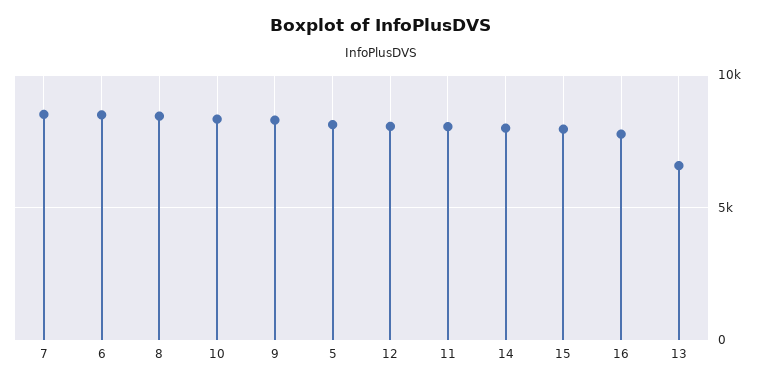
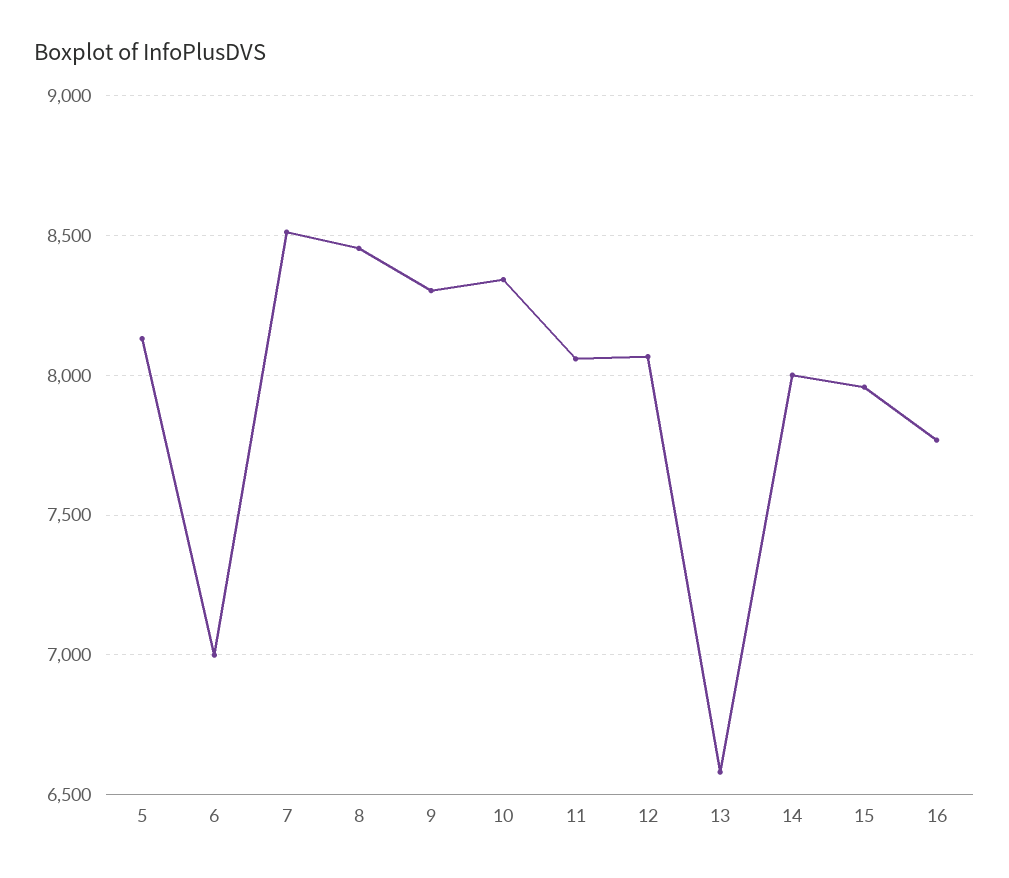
6: 8500 -> 7000

